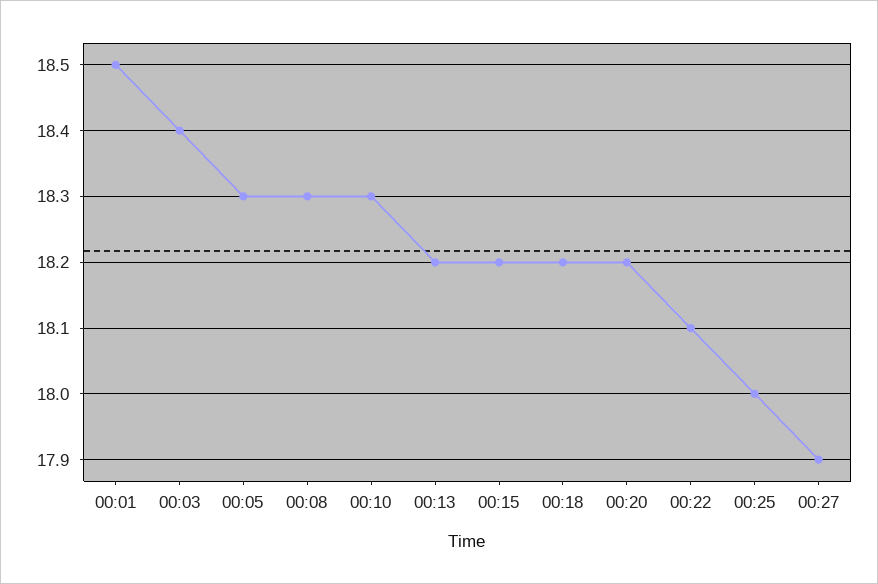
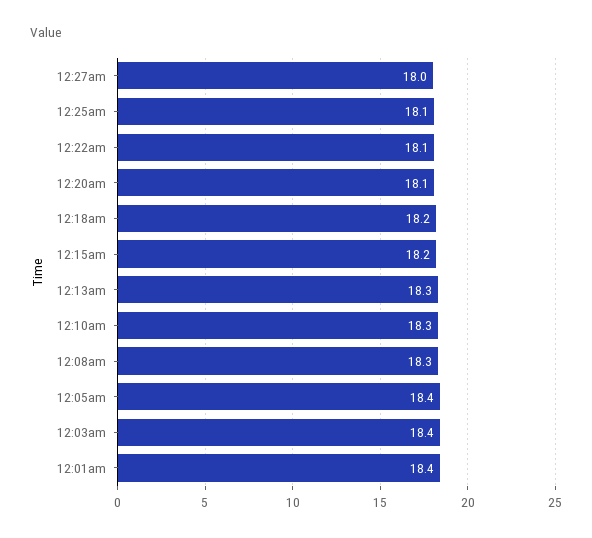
00:01: 18.5 -> 18.4
00:05: 18.3 -> 18.4
00:13: 18.2 -> 18.3
00:20: 18.2 -> 18.1
00:25: 18 -> 18.1
00:27: 17.9 -> 18

